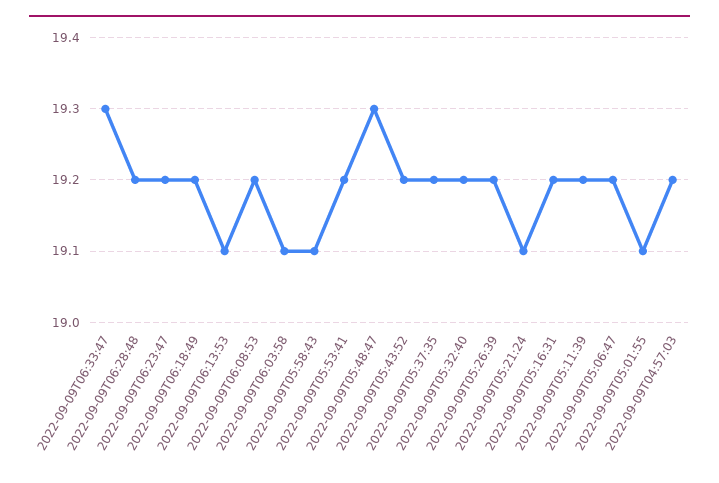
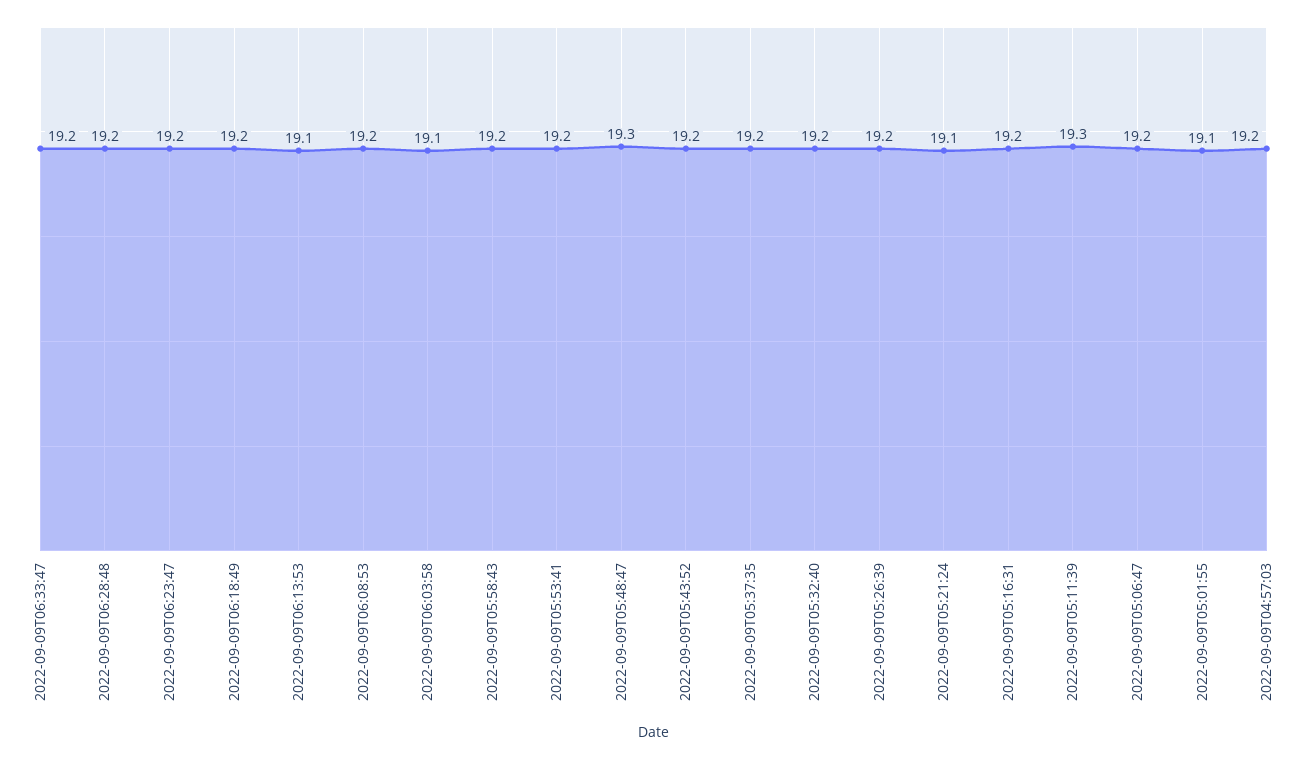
2022-09-09T06:33:47: 19.3 -> 19.2
2022-09-09T05:58:43: 19.1 -> 19.2
2022-09-09T05:11:39: 19.2 -> 19.3

